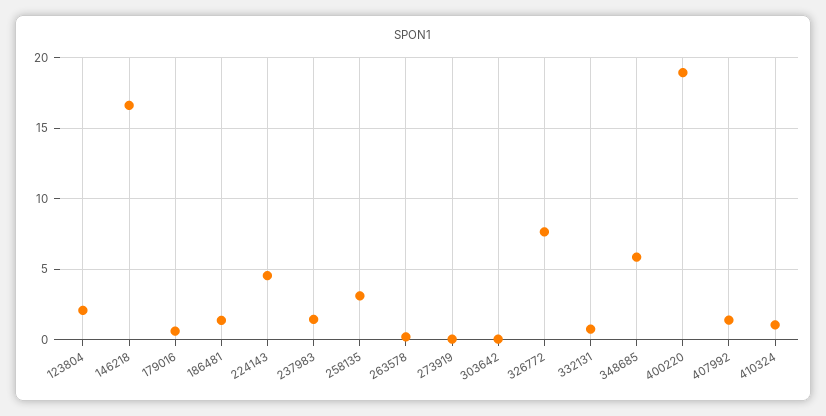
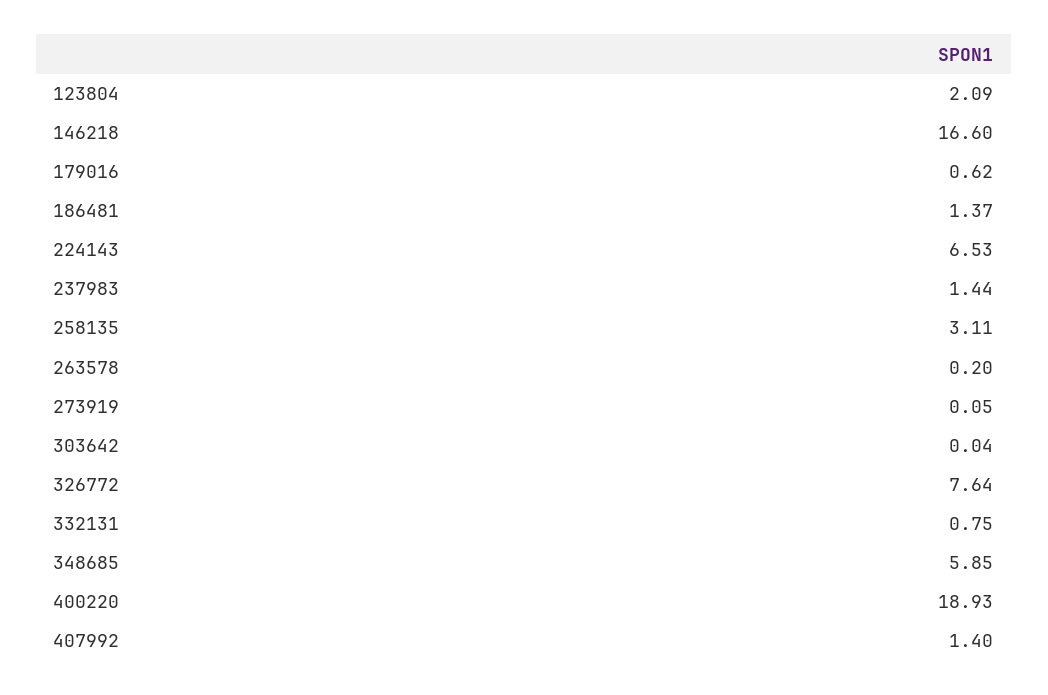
224143: 4.5 -> 6.53
410324: 1 -> none

